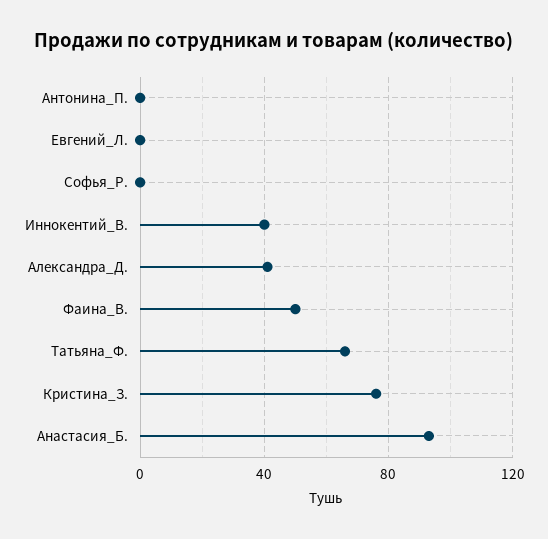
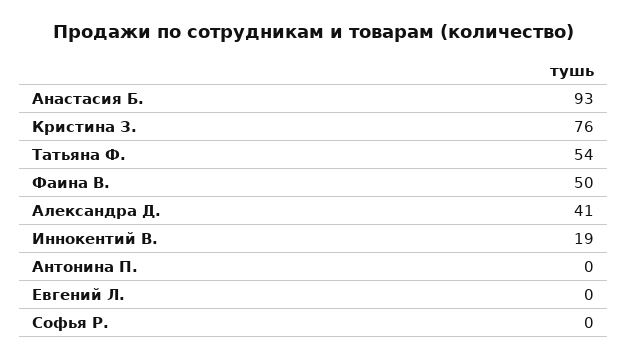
Иннокентий_В.: 40 -> 19
Татьяна_Ф.: 65 -> 54

